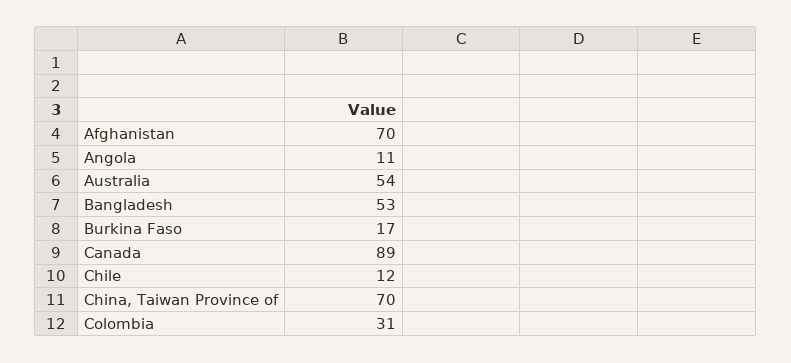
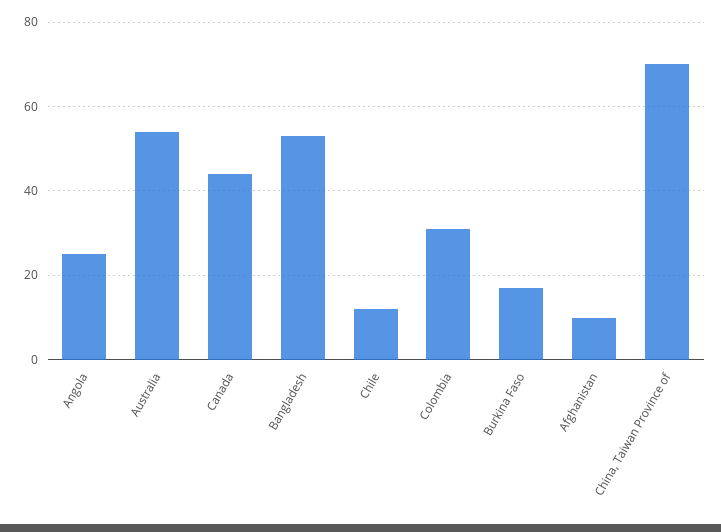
Afghanistan: 70 -> 10
Angola: 11 -> 25
Canada: 89 -> 45

